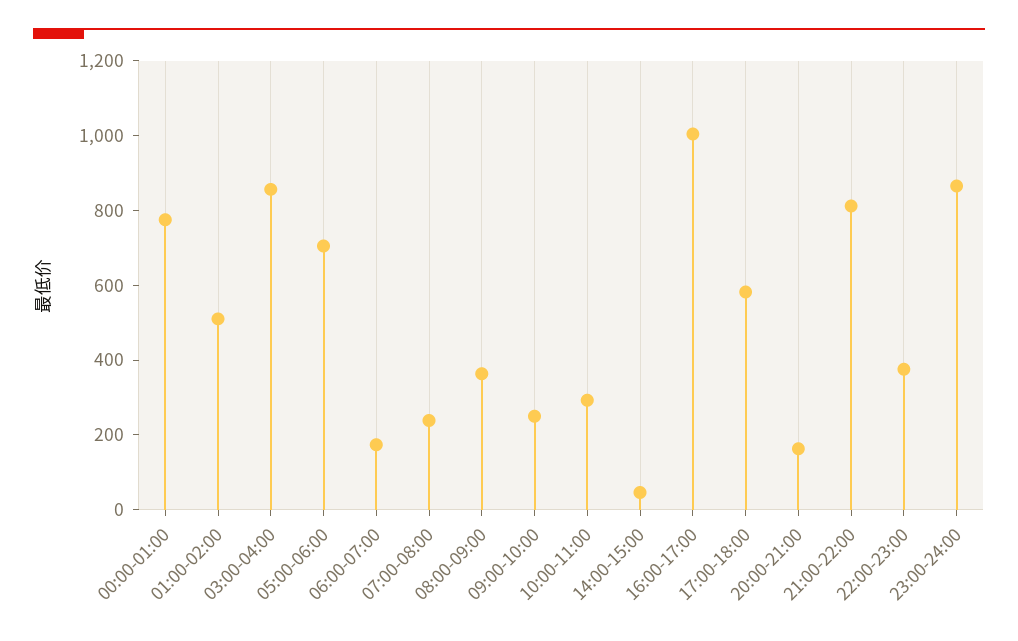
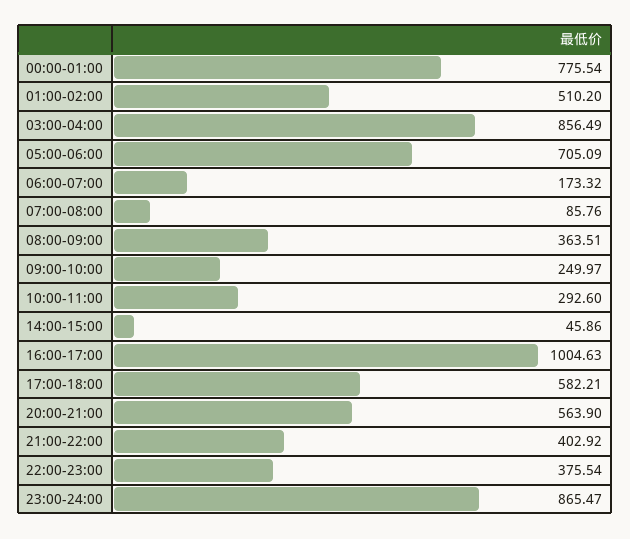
07:00-08:00: 250 -> 85.76
20:00-21:00: 150 -> 563.9
21:00-22:00: 800 -> 402.92

